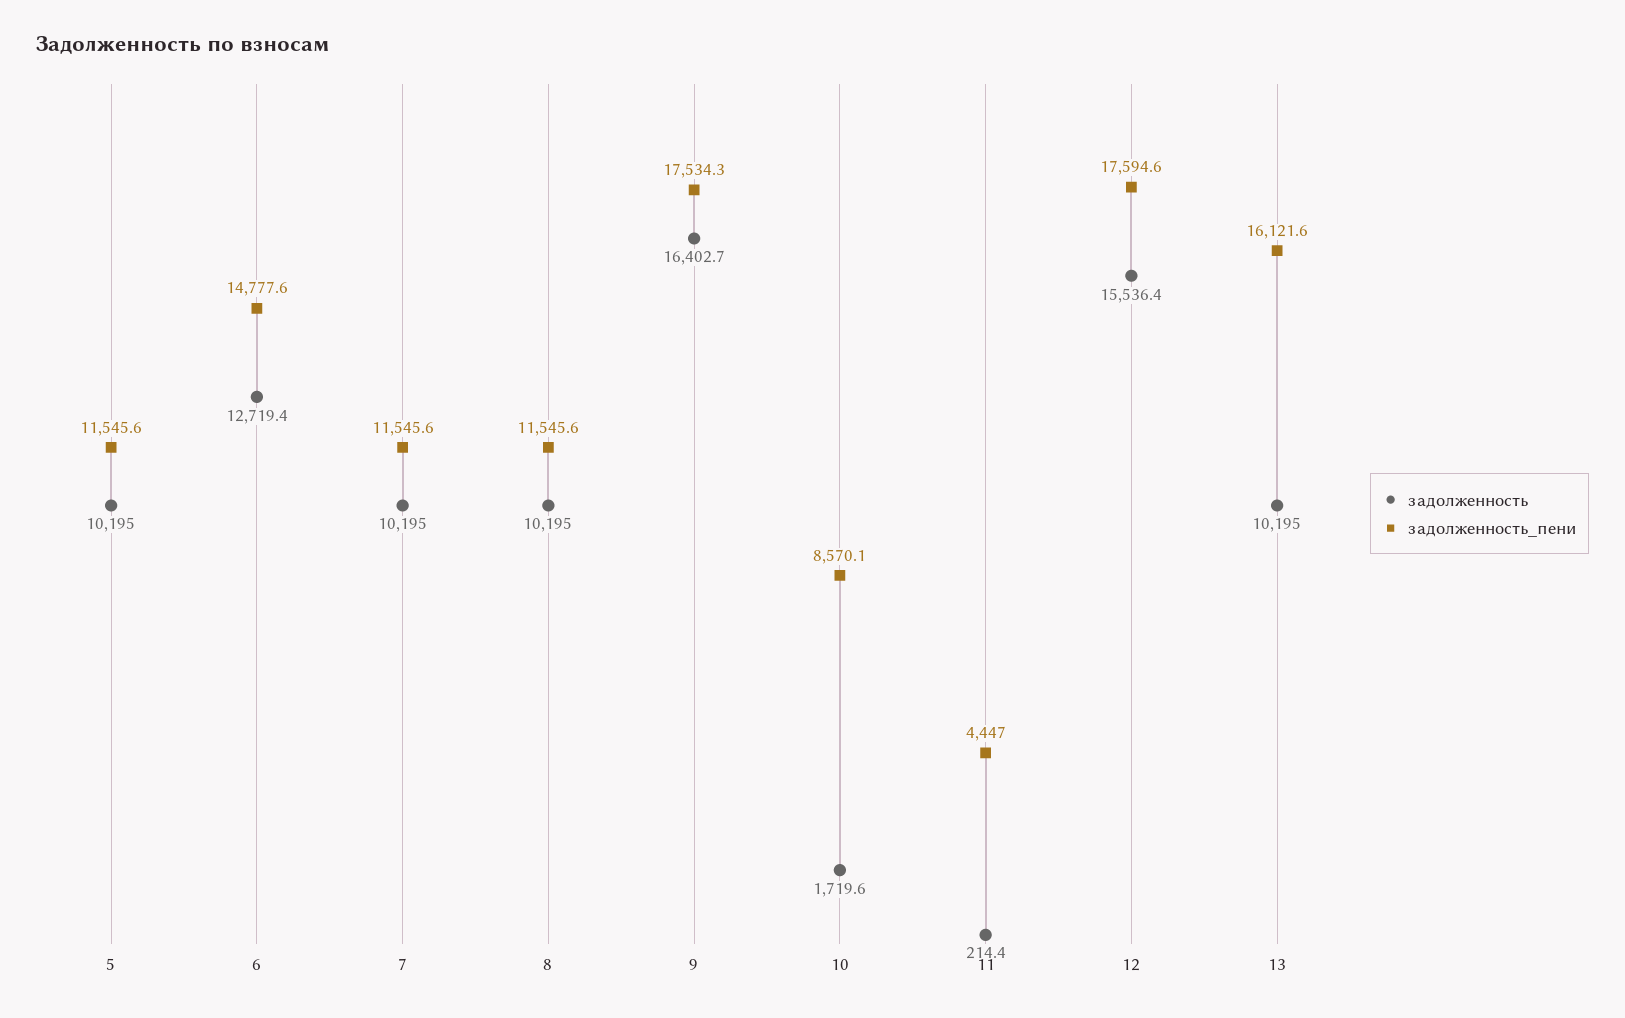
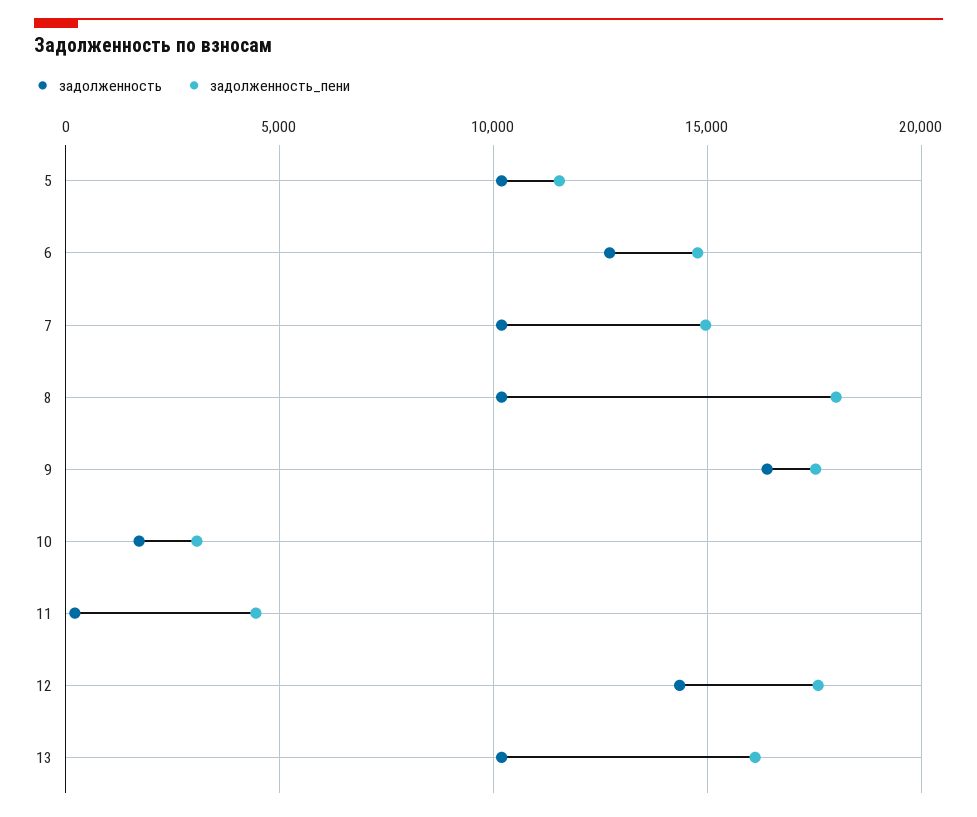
задолженность_пени, 7: 11545.6 -> 15000
задолженность_пени, 8: 11545.6 -> 18000
задолженность_пени, 10: 8570.1 -> 3000
задолженность, 12: 15536.4 -> 14500

